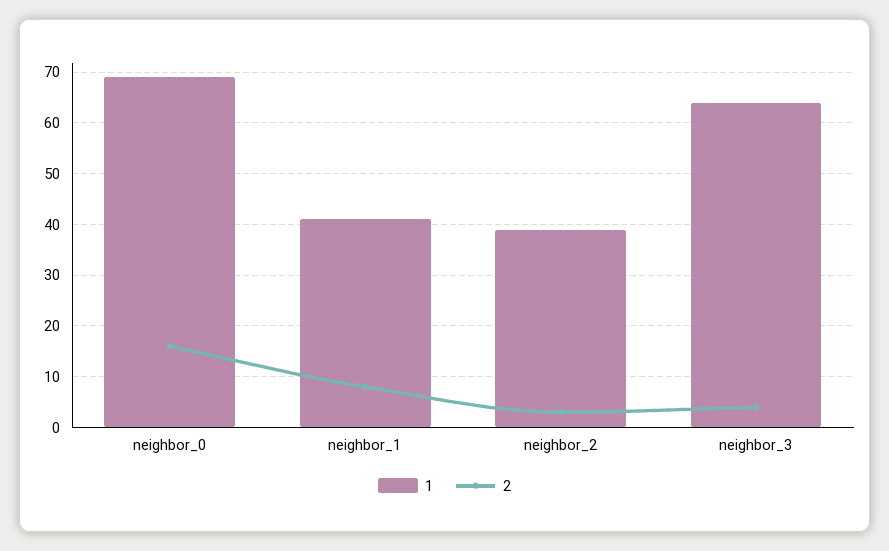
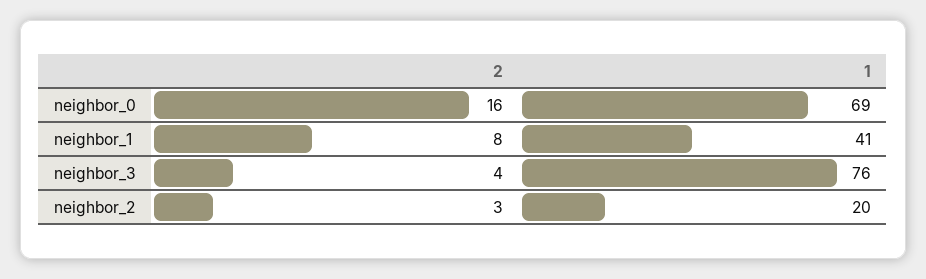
1, neighbor_2: 40 -> 20
1, neighbor_3: 65 -> 76

